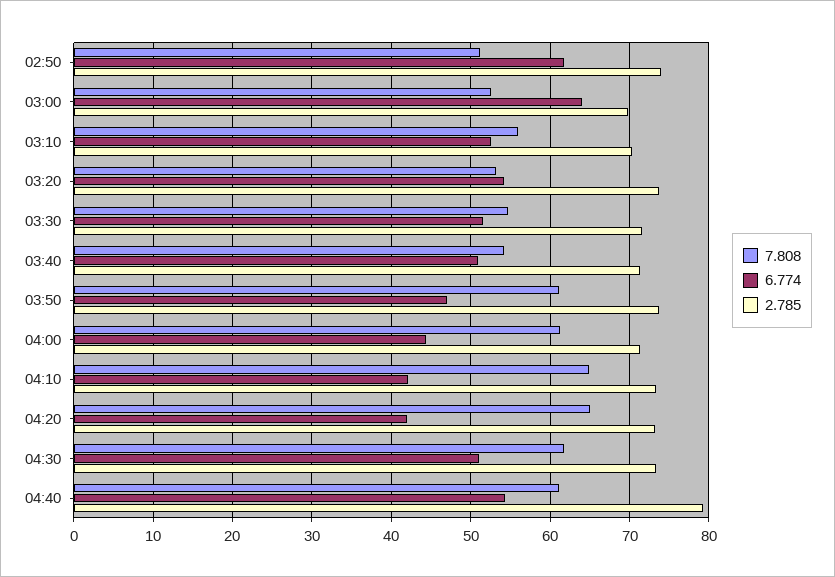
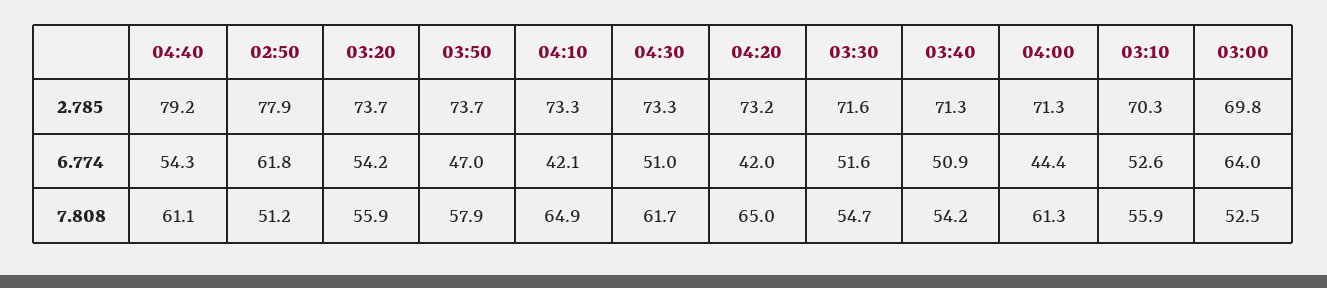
2.785, 02:50: 74 -> 77.9
7.808, 03:20: 53 -> 55.9
7.808, 03:50: 61 -> 57.9

